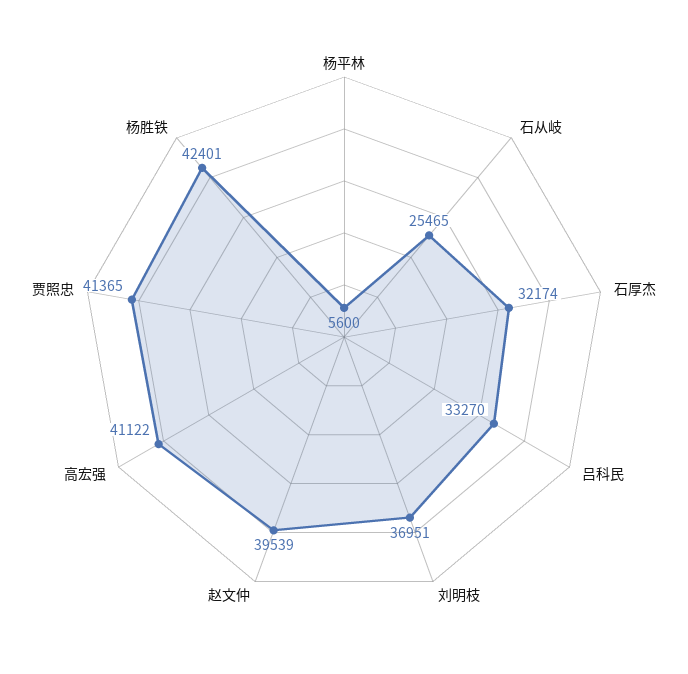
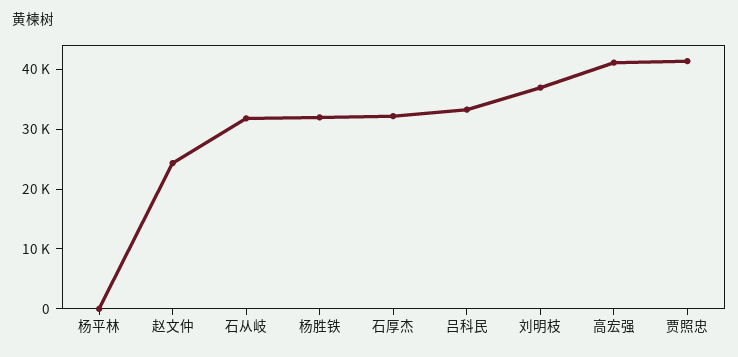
杨平林: 5600 -> 0
石从岐: 25465 -> 32000
赵文仲: 39539 -> 24000
杨胜铁: 42401 -> 32000

